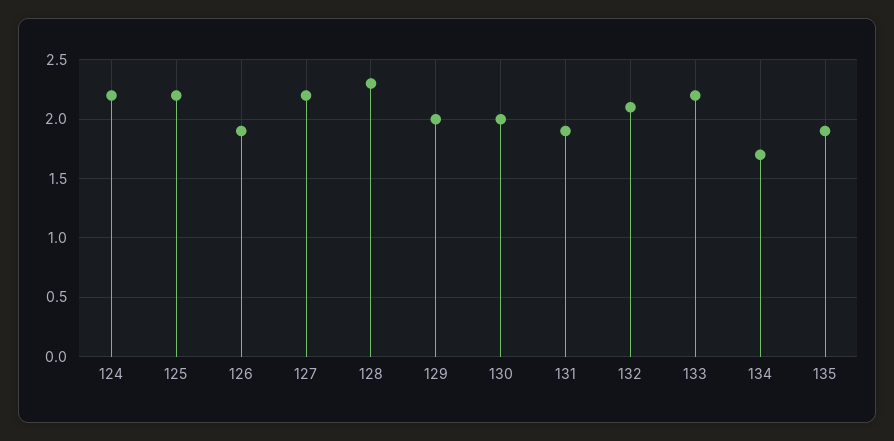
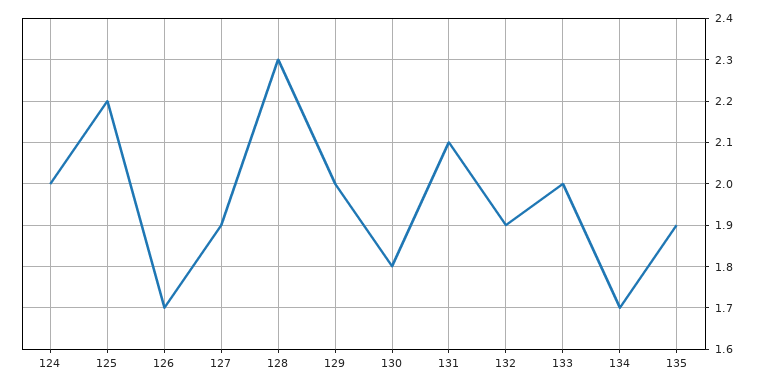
124: 2.2 -> 2
126: 1.9 -> 1.7
127: 2.2 -> 1.9
130: 2 -> 1.8
131: 1.9 -> 2.1
132: 2.1 -> 1.9
133: 2.2 -> 2

